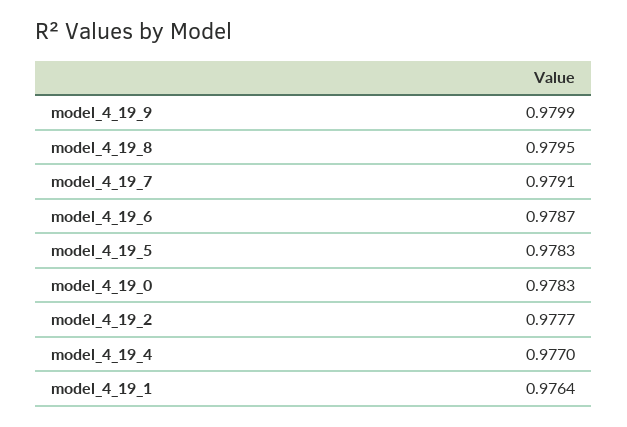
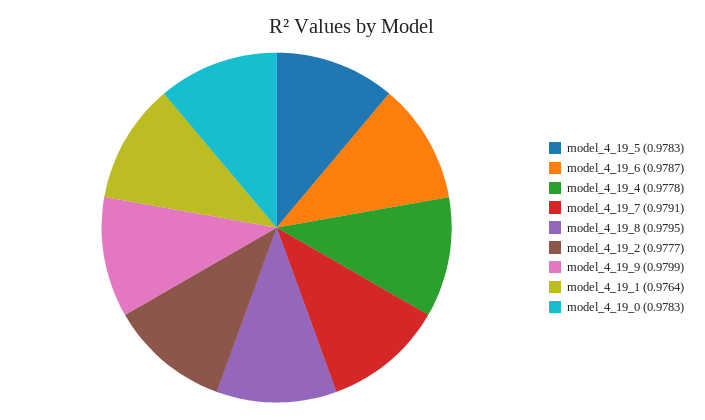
model_4_19_4: 0.977 -> 0.9778

